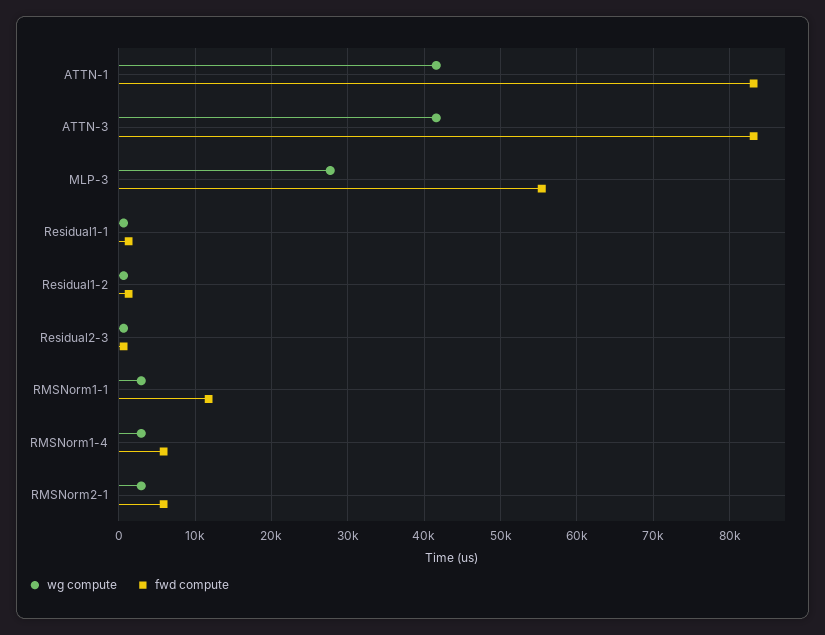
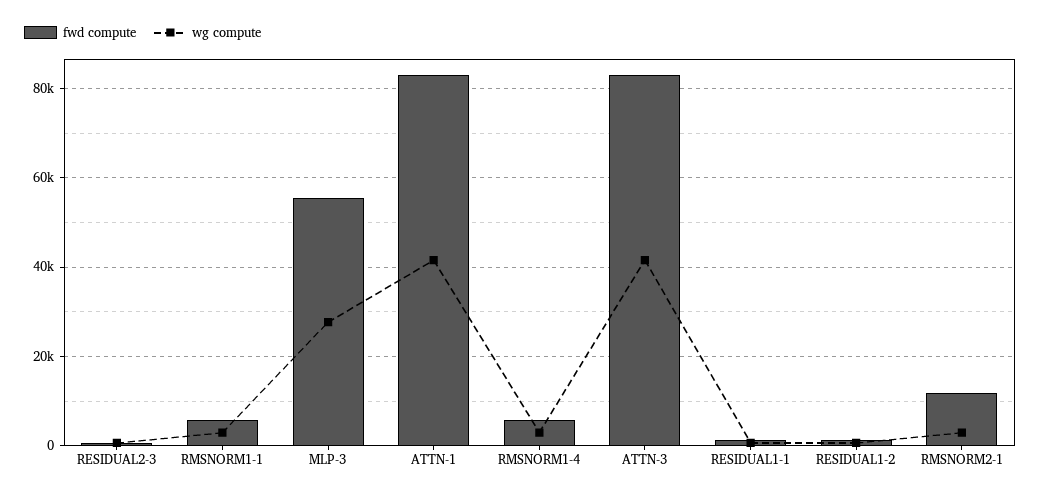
fwd compute, RMSNorm1-1: 12000 -> 6000
fwd compute, RMSNorm2-1: 6000 -> 12000

